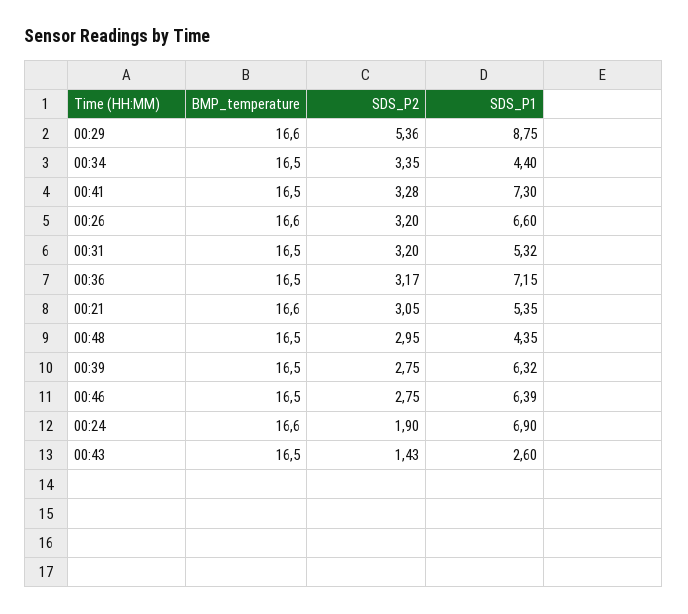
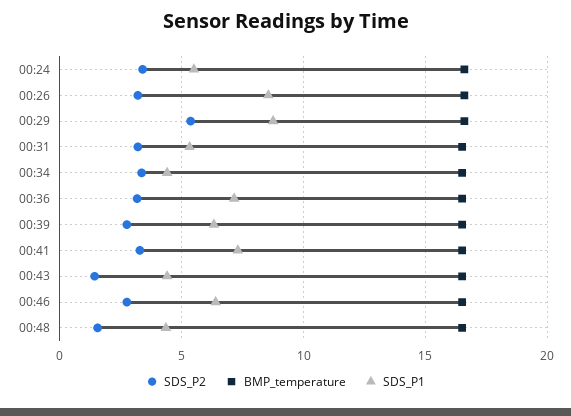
SDS_P1, 00:26: 6.6 -> 8.5
BMP_temperature, 00:21: 16.6 -> none
SDS_P2, 00:21: 3.05 -> none
SDS_P1, 00:21: 5.35 -> none
SDS_P2, 00:48: 2.95 -> 1.5
SDS_P2, 00:24: 1.9 -> 3.5
SDS_P1, 00:24: 6.9 -> 5.5
SDS_P1, 00:43: 2.6 -> 4.5

